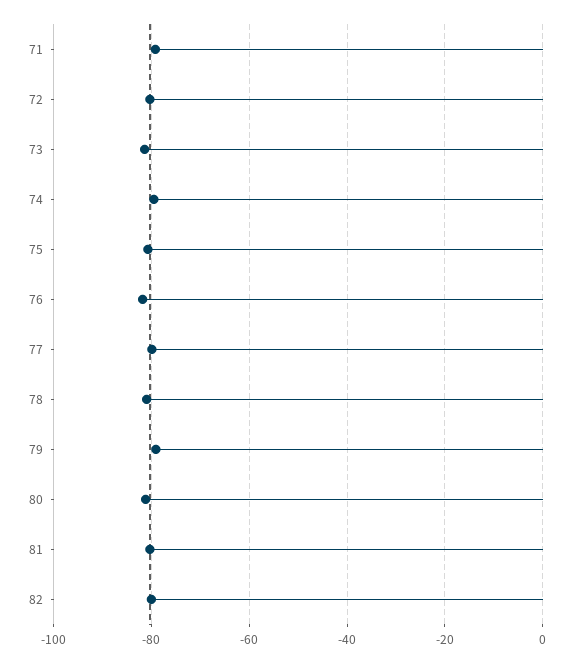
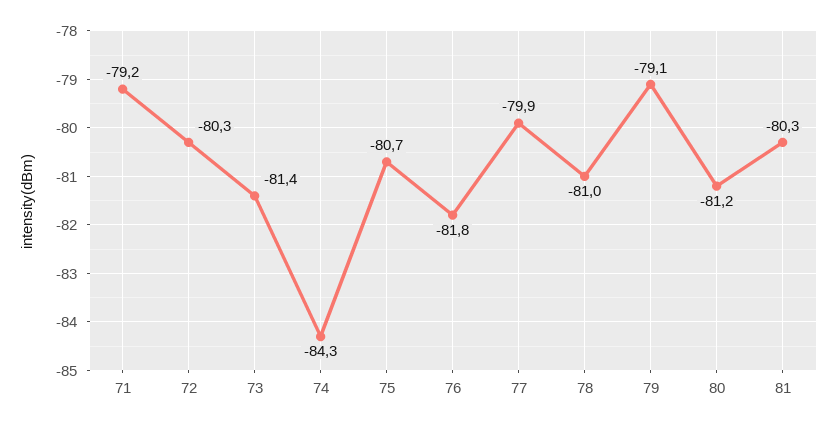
74: -80 -> -84.3
82: -80 -> none

